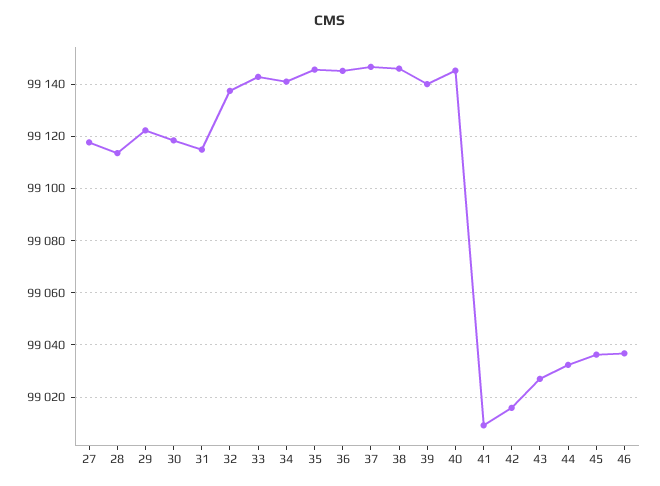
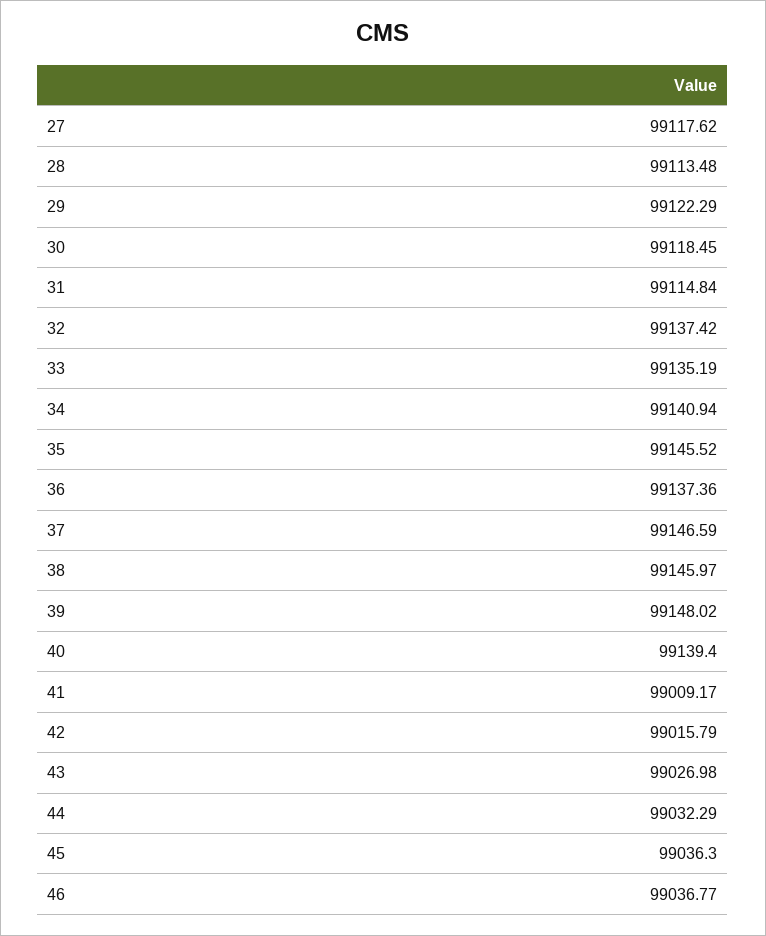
33: 99142.5 -> 99135.19
36: 99145 -> 99137.36
39: 99140 -> 99148.02
40: 99145 -> 99139.4

